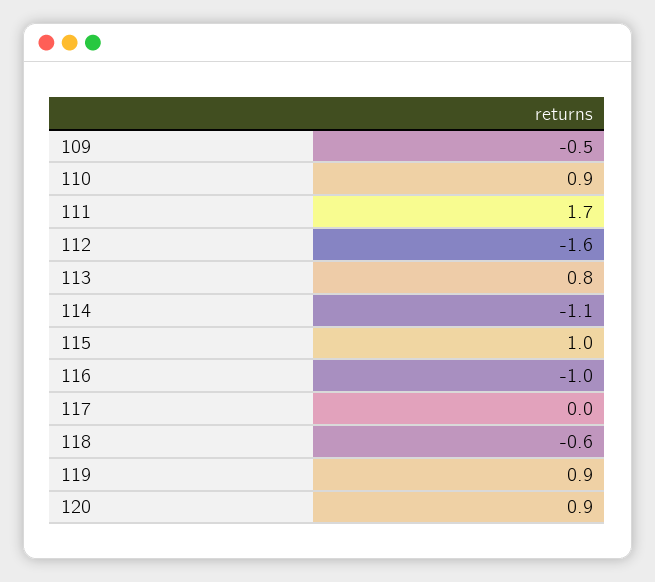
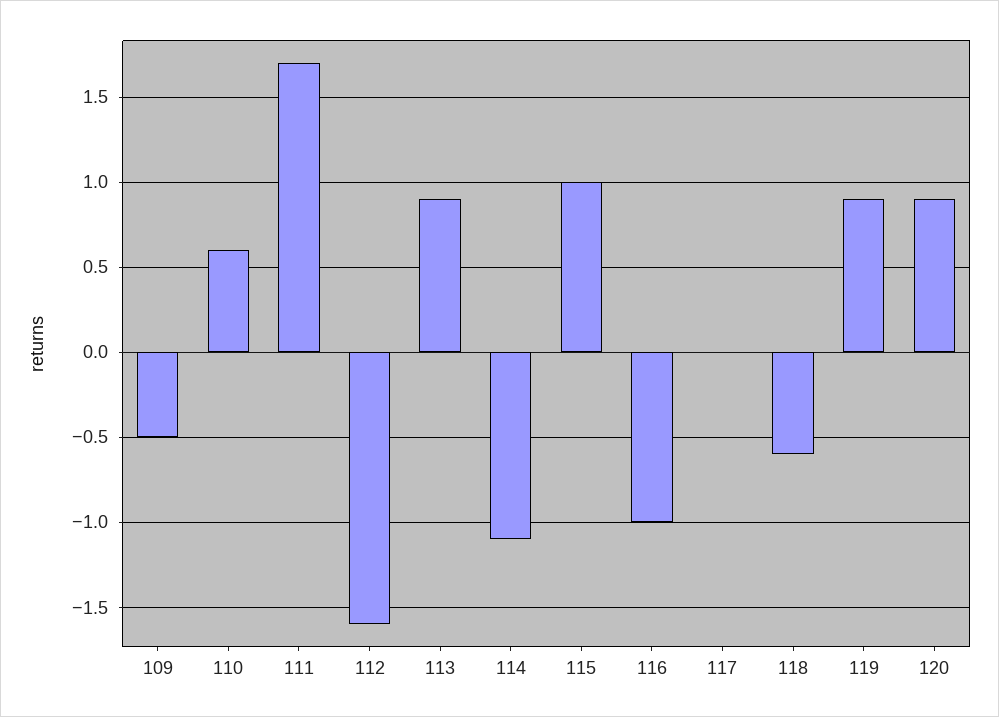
110: 0.9 -> 0.6
113: 0.8 -> 0.9

